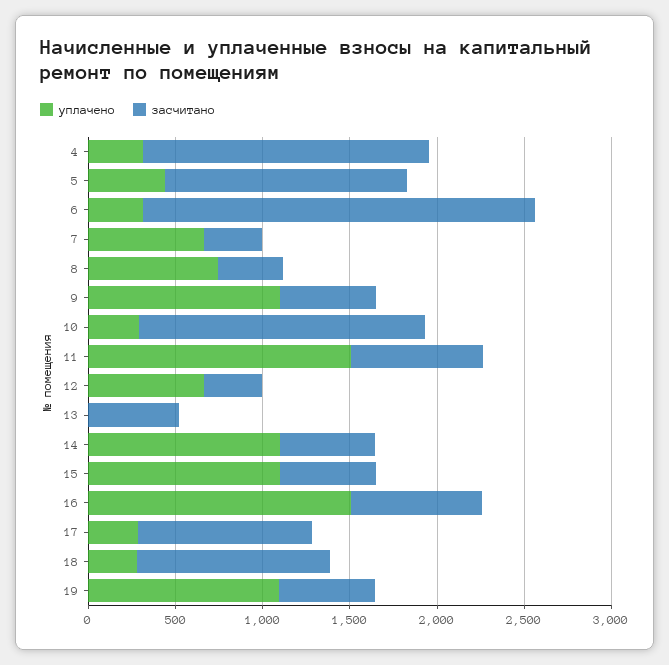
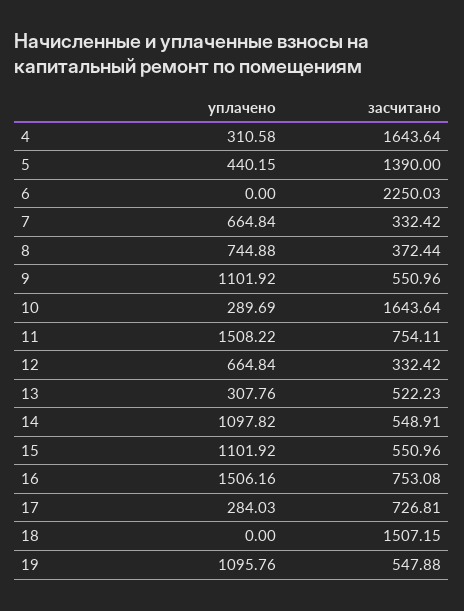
уплачено, 6: 300 -> 0
уплачено, 13: 0 -> 307.76
засчитано, 17: 1000 -> 726.81
уплачено, 18: 300 -> 0
засчитано, 18: 1100 -> 1507.15

